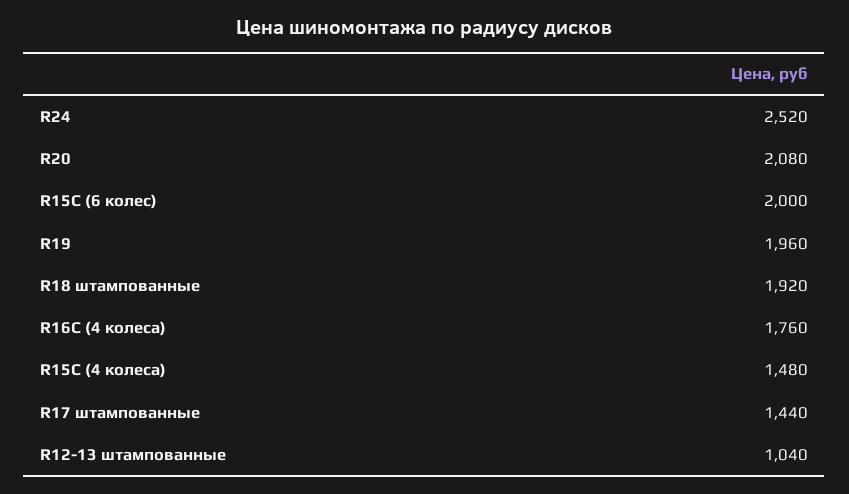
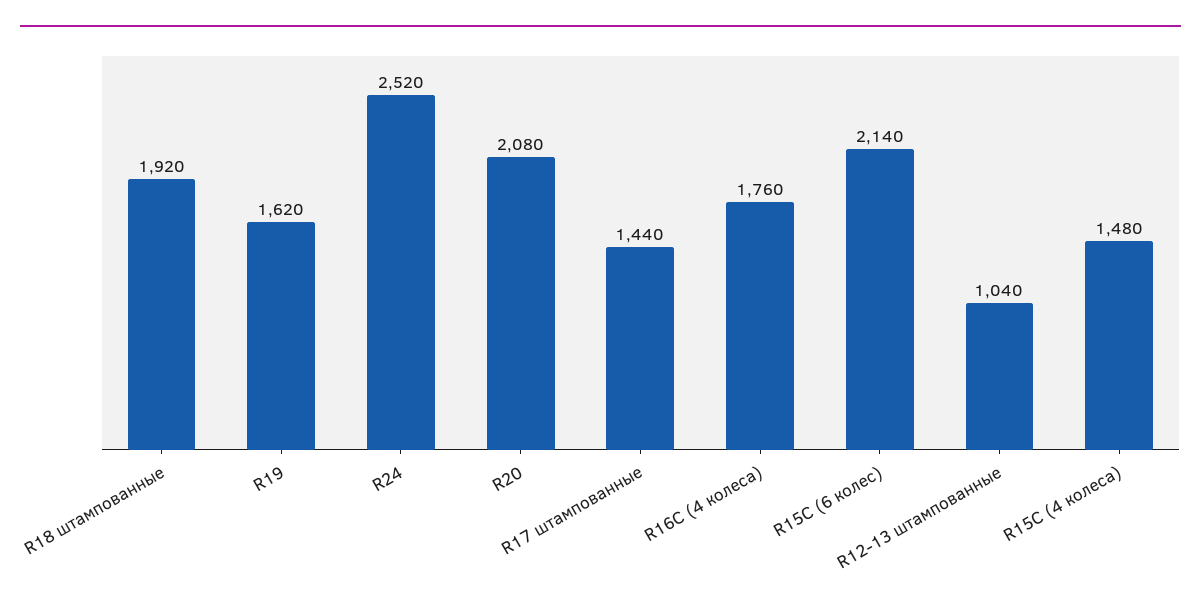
R15С (6 колес): 2000 -> 2140
R19: 1960 -> 1620

